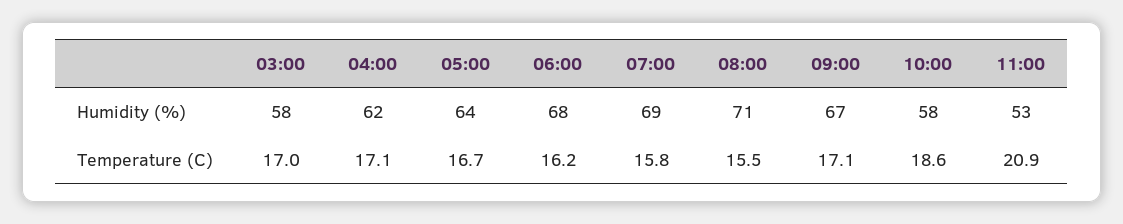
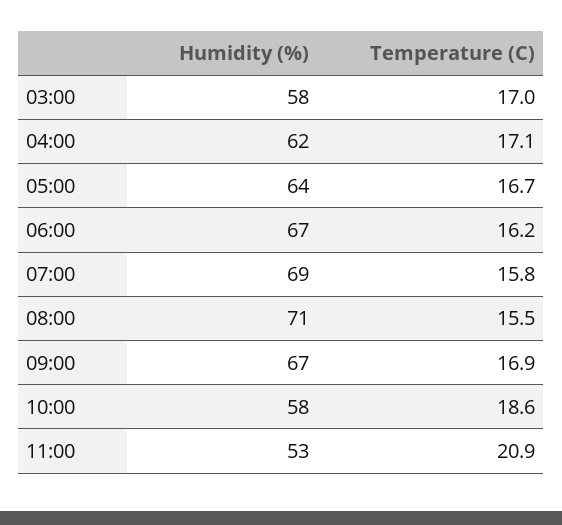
06:00, Humidity (%): 68 -> 67
09:00, Temperature (C): 17.1 -> 16.9

